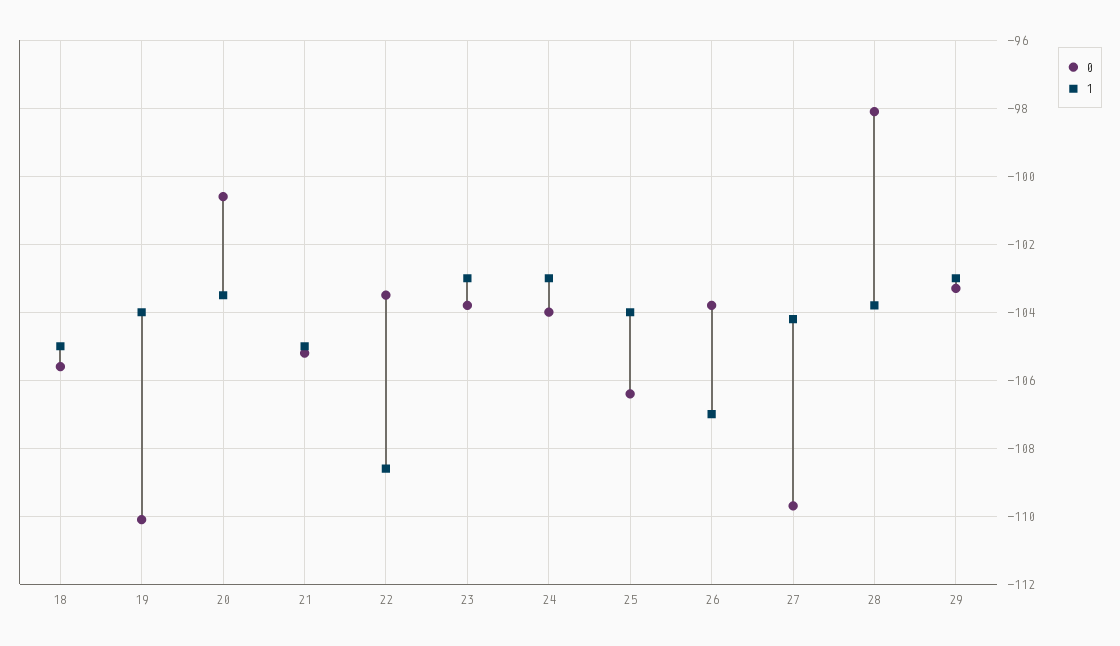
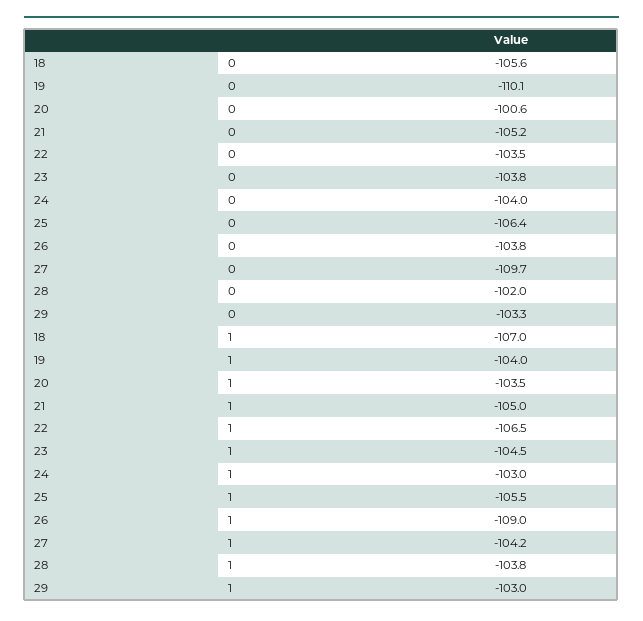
1, 18: -105 -> -107
1, 22: -108.5 -> -106.5
1, 23: -103 -> -104.5
1, 25: -104 -> -105.5
1, 26: -107 -> -109
0, 28: -98 -> -102

